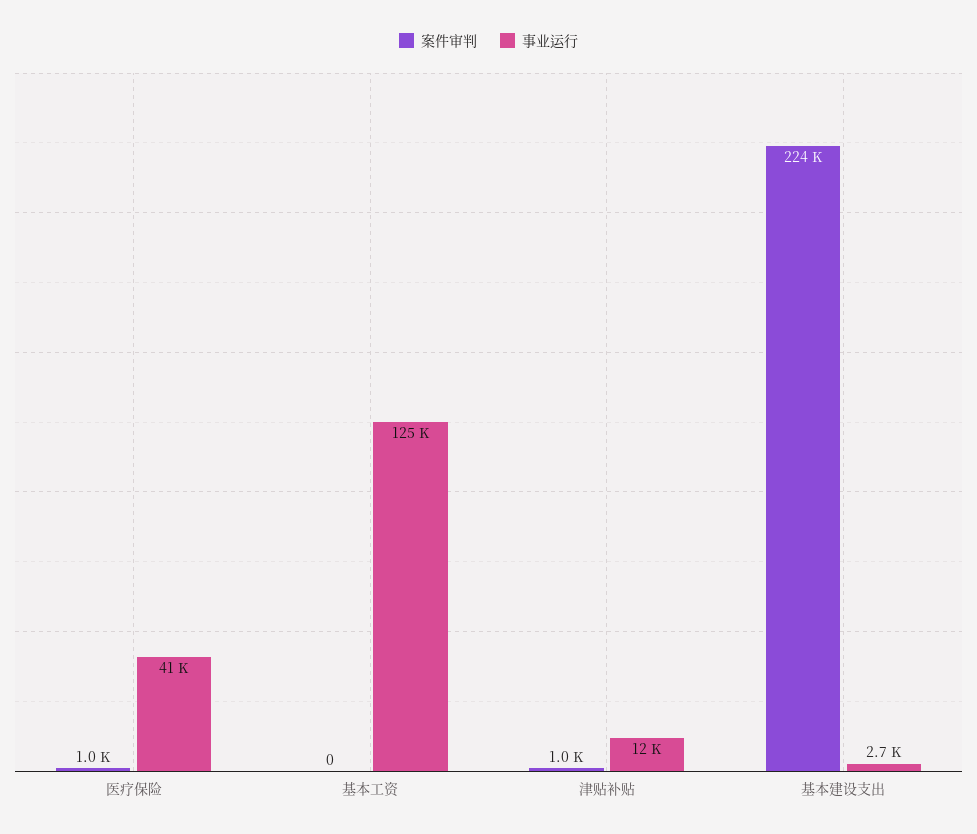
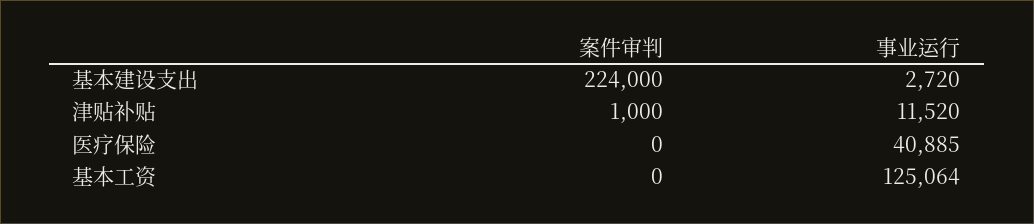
案件审判, 医疗保险: 1000 -> 0

